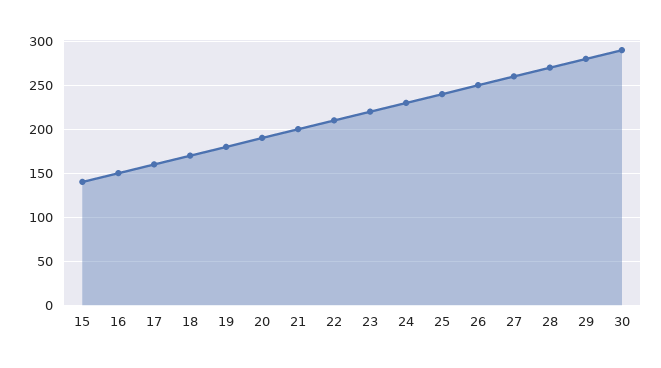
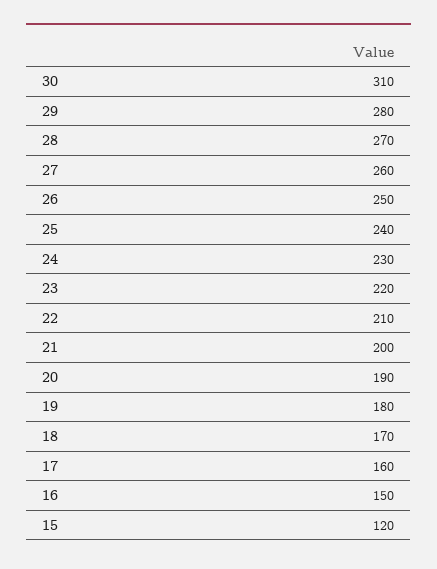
15: 140 -> 120
30: 290 -> 310

